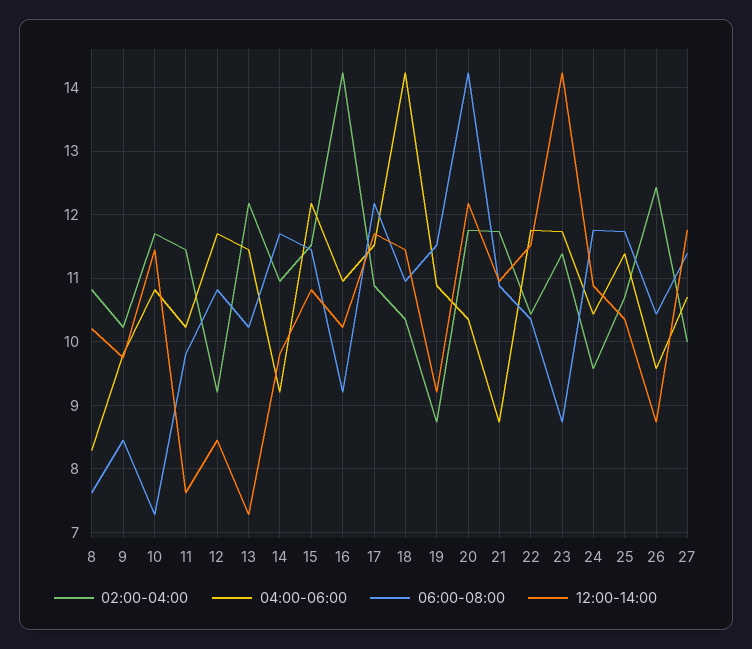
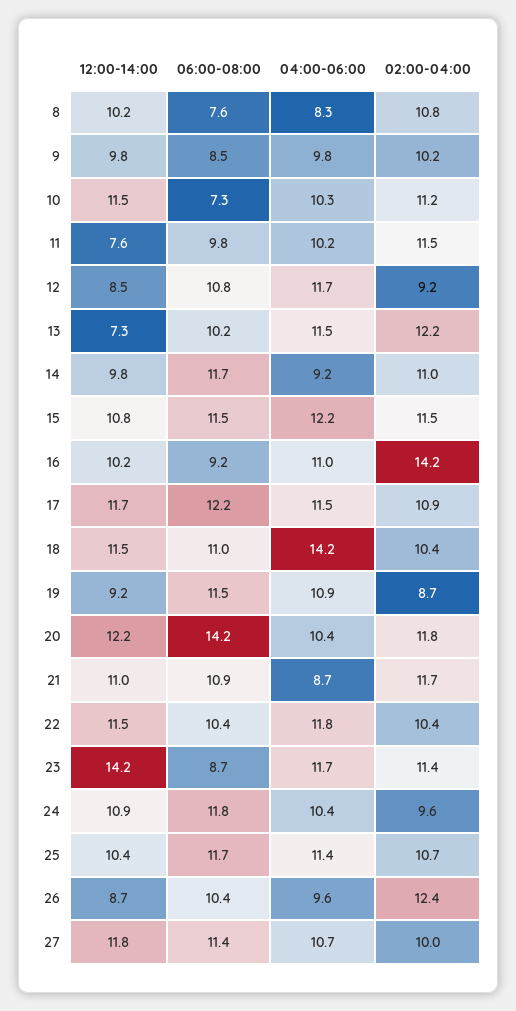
02:00-04:00, 10: 11.7 -> 11.2
04:00-06:00, 10: 10.8 -> 10.3

